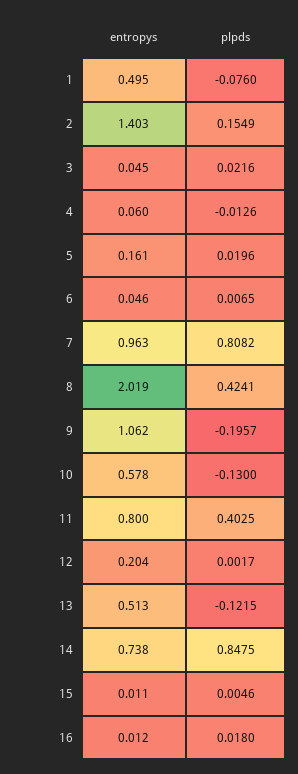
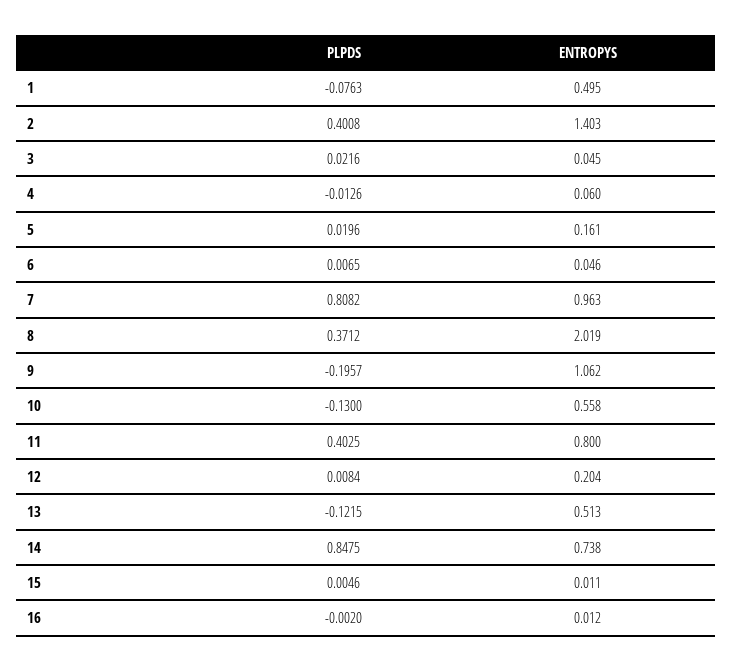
plpds, 1: -0.076 -> -0.0763
plpds, 2: 0.1549 -> 0.4008
plpds, 8: 0.4241 -> 0.3712
entropys, 10: 0.578 -> 0.558
plpds, 12: 0.0017 -> 0.0084
plpds, 16: 0.018 -> -0.002

